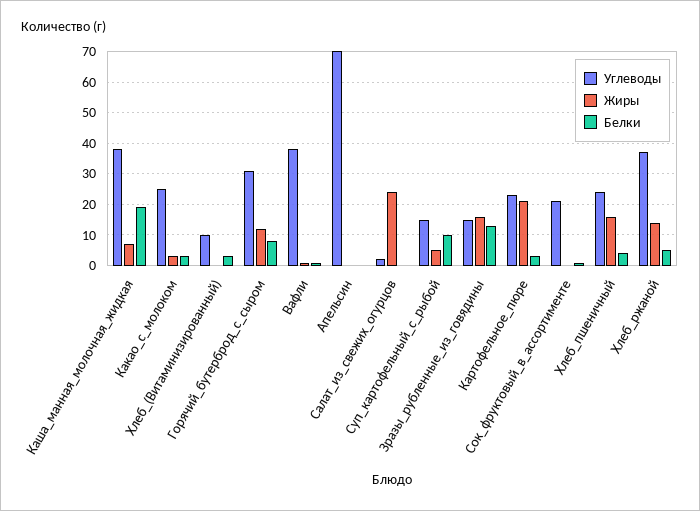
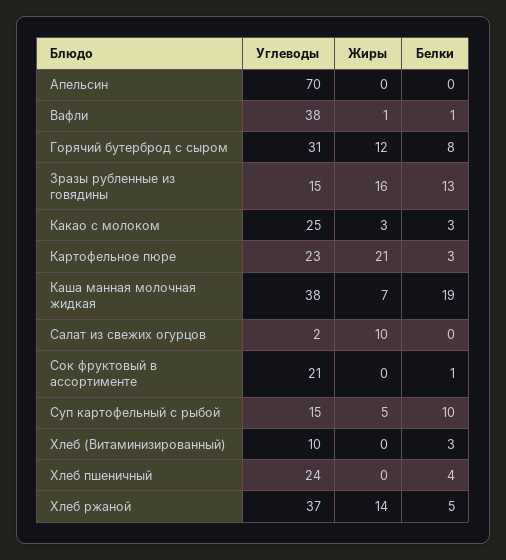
Жиры, Салат_из_свежих_огурцов: 25 -> 10
Жиры, Хлеб_пшеничный: 15 -> 0

